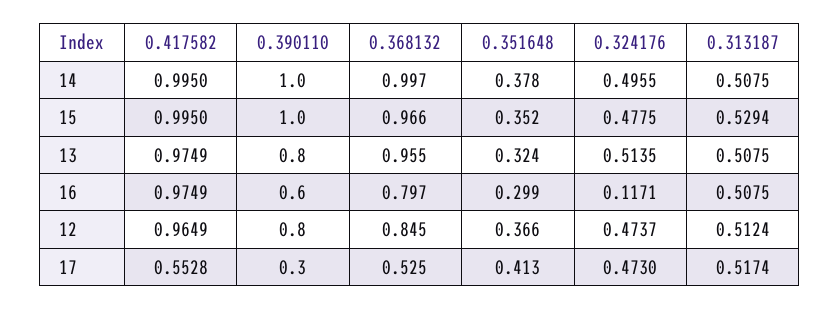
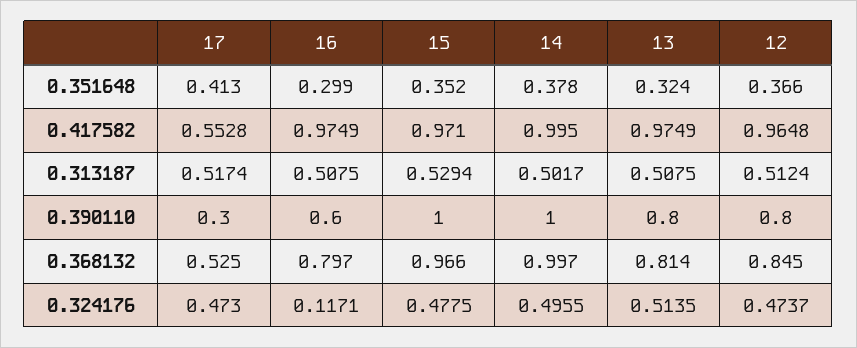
0.313187, 14: 0.5075 -> 0.5017
0.417582, 15: 0.995 -> 0.971
0.368132, 13: 0.955 -> 0.814
0.417582, 12: 0.9649 -> 0.9648

